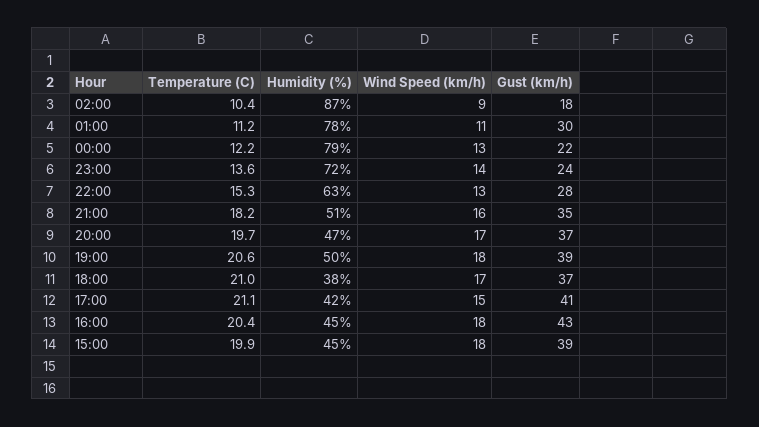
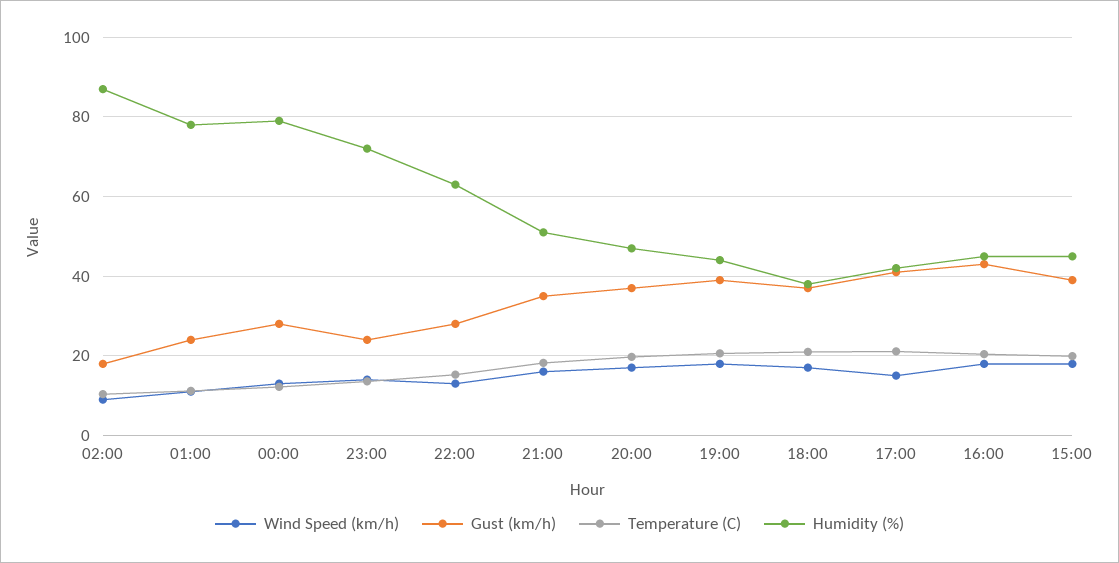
Gust (km/h), 01:00: 30 -> 24
Gust (km/h), 00:00: 22 -> 28
Humidity (%), 19:00: 50 -> 44

